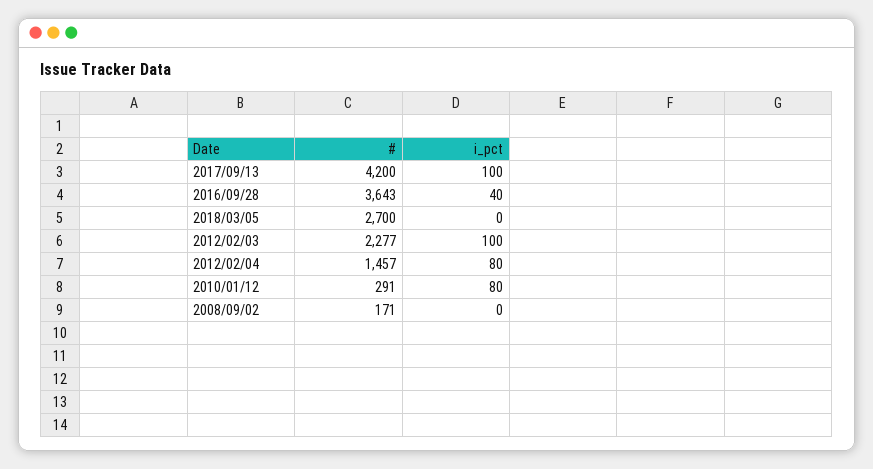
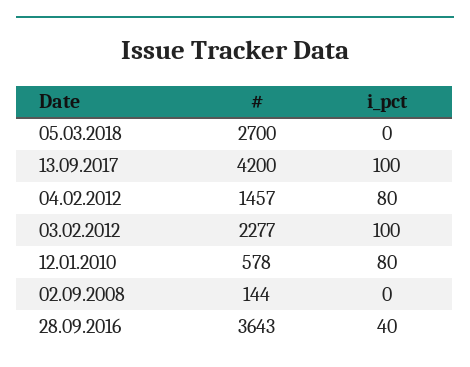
#, 2010/01/12: 291 -> 578
#, 2008/09/02: 171 -> 144

